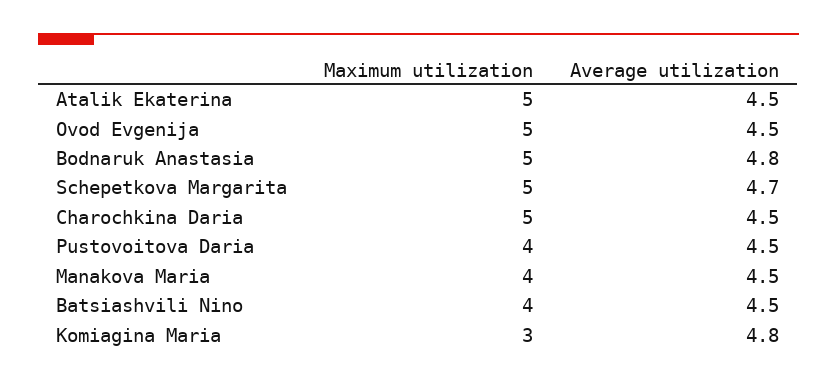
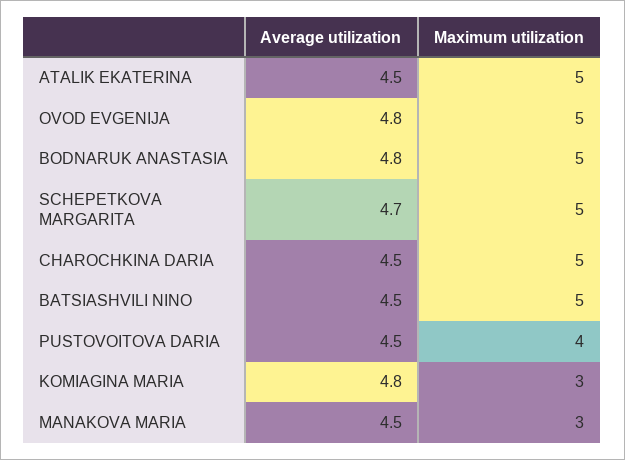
Average utilization, Ovod Evgenija: 4.5 -> 4.8
Maximum utilization, Manakova Maria: 4 -> 3
Maximum utilization, Batsiashvili Nino: 4 -> 5

